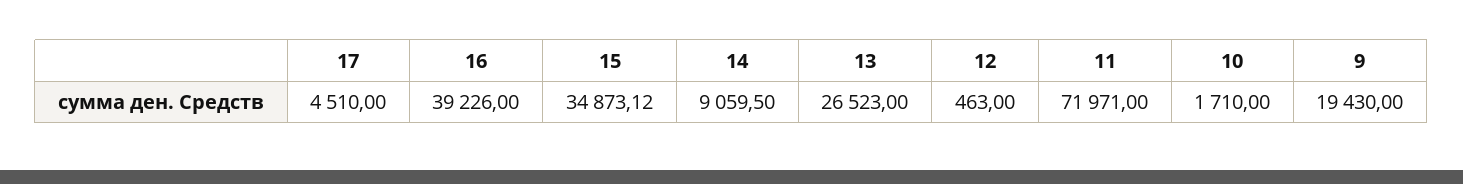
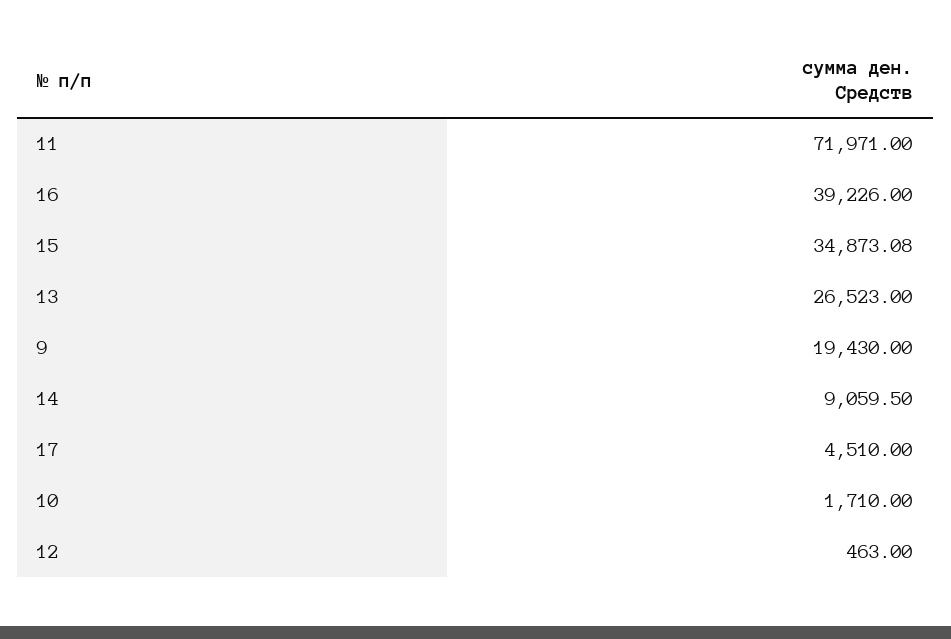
15: 34873.12 -> 34873.08

